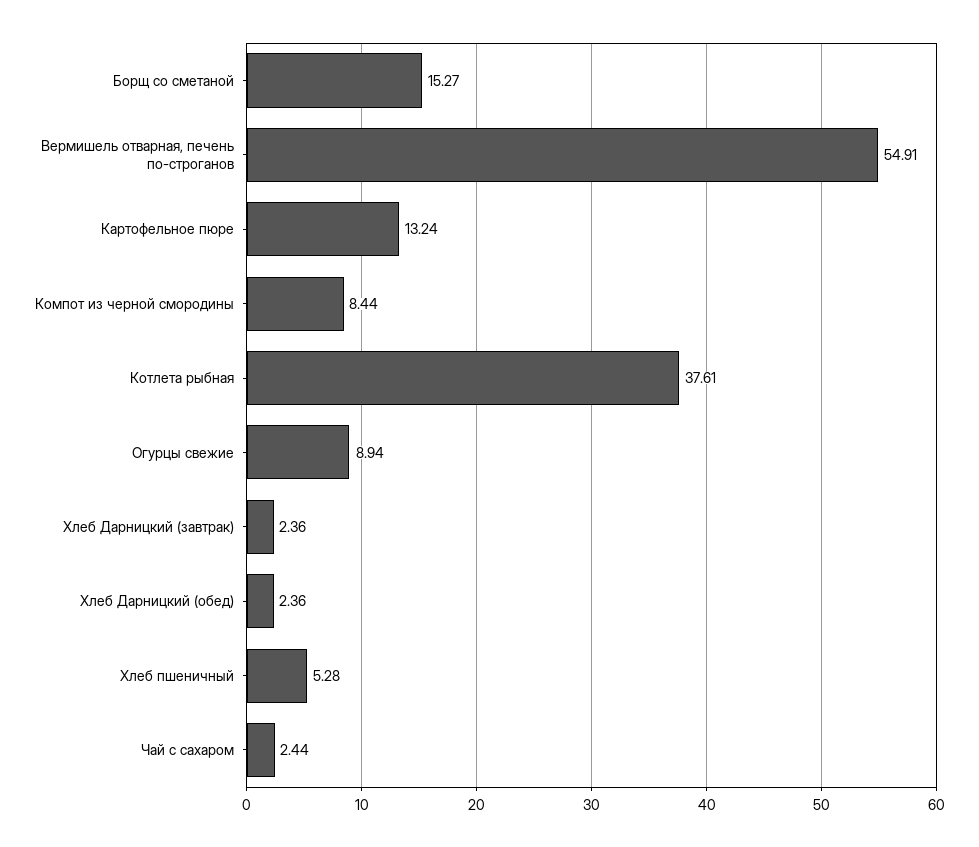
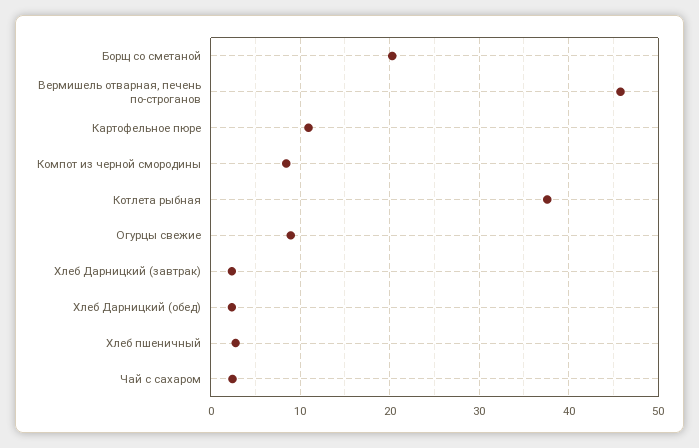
Борщ со сметаной: 15.27 -> 20
Вермишель отварная, печень по-строганов: 54.91 -> 46
Картофельное пюре: 13.24 -> 11
Хлеб пшеничный: 5.28 -> 3

